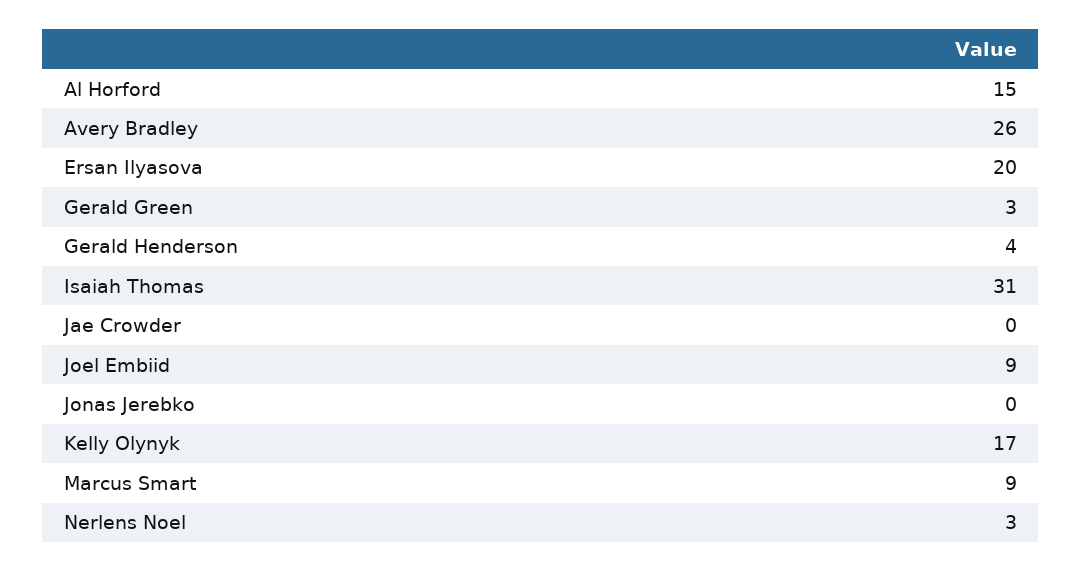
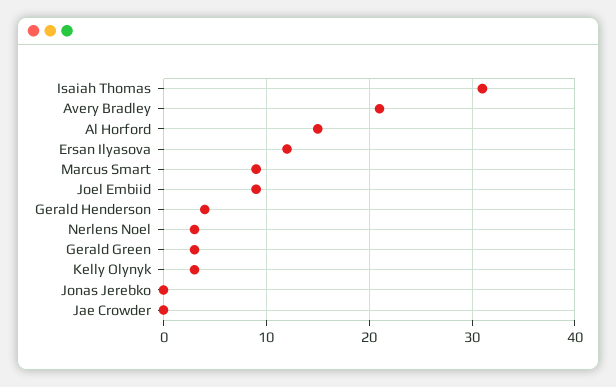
Avery Bradley: 26 -> 21
Ersan Ilyasova: 20 -> 12
Kelly Olynyk: 17 -> 3

